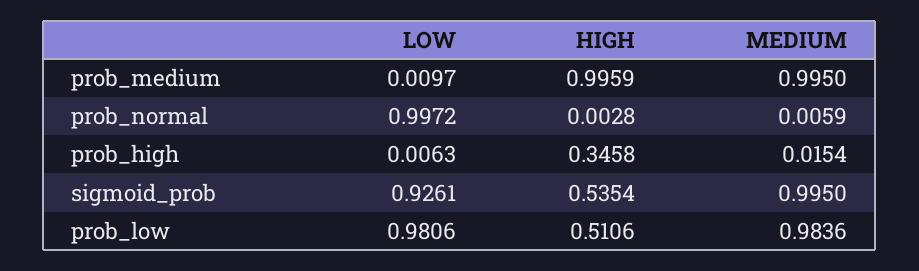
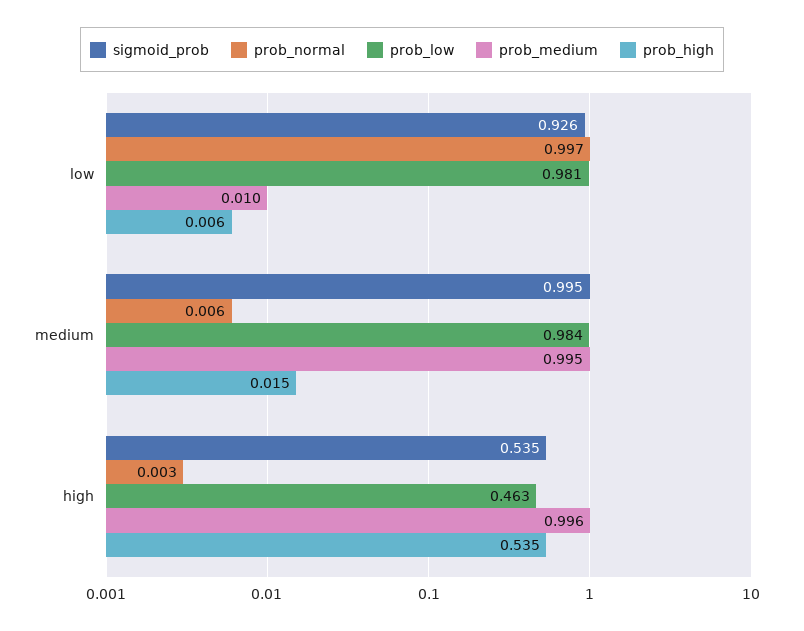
prob_high, HIGH: 0.3458 -> 0.535
prob_low, HIGH: 0.5106 -> 0.463

